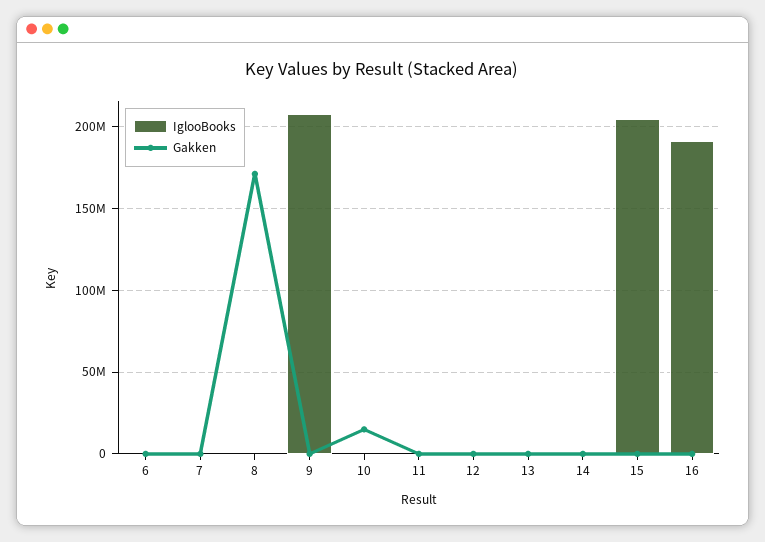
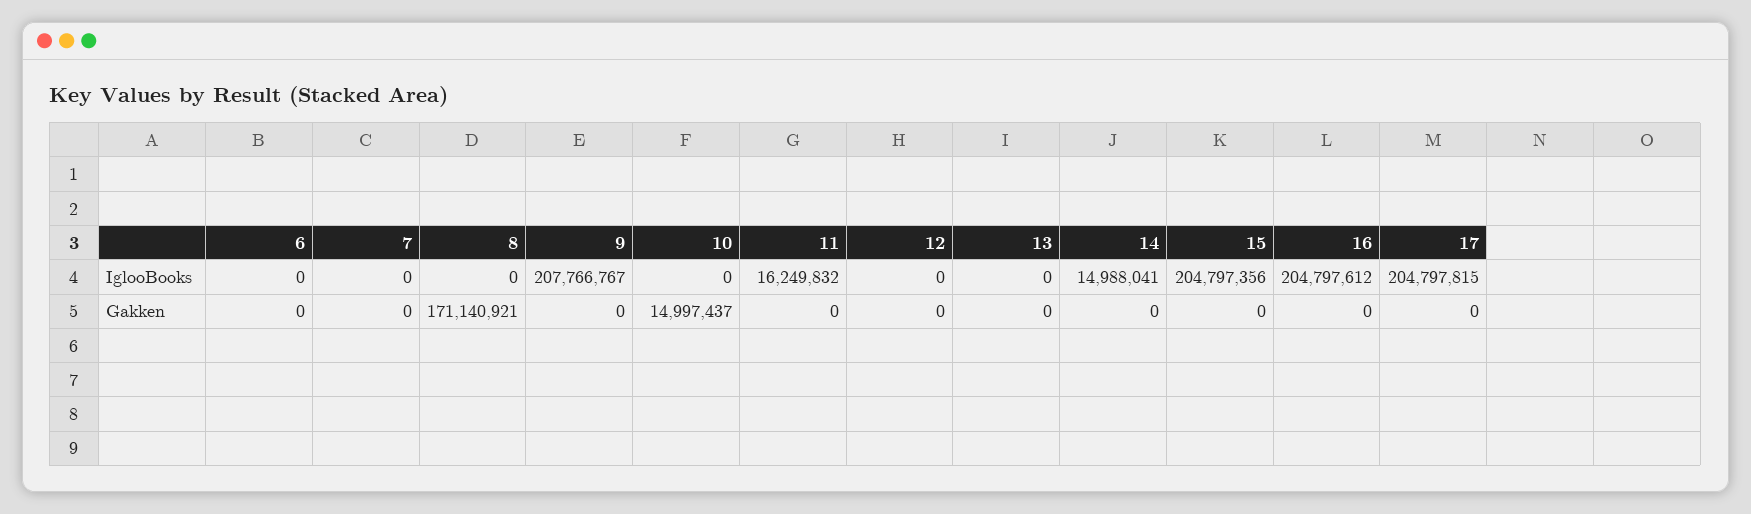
IglooBooks, 11: 0 -> 16249832
IglooBooks, 14: 0 -> 14988041
IglooBooks, 16: 190000000 -> 204797612
IglooBooks, 17: none -> 204797815
Gakken, 17: none -> 0

